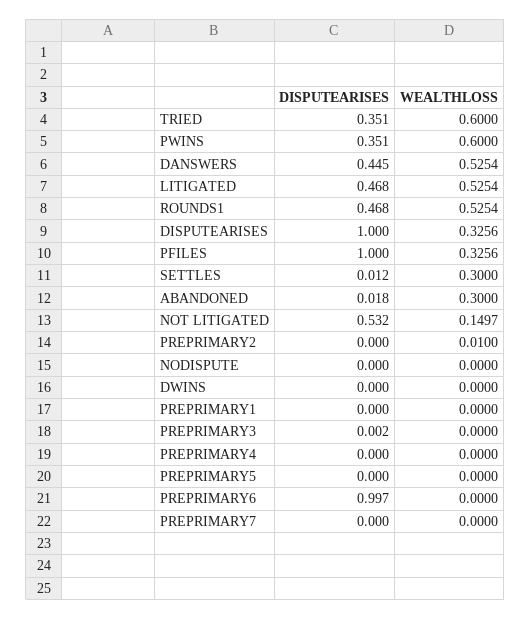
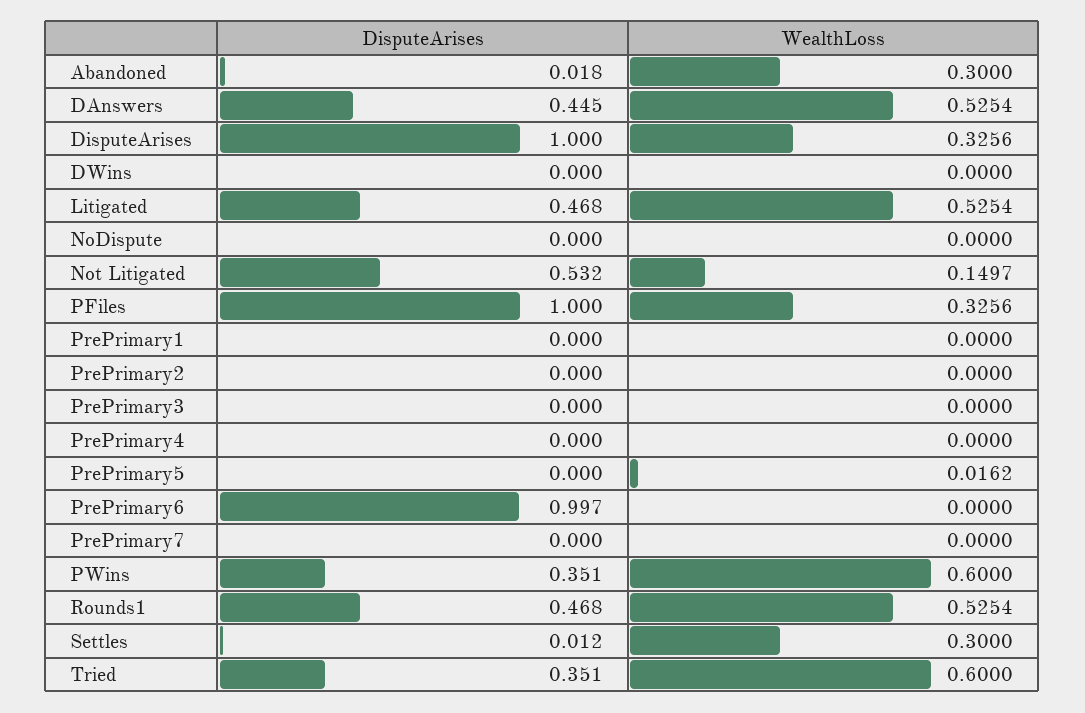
WEALTHLOSS, PREPRIMARY2: 0.01 -> 0
DISPUTEARISES, PREPRIMARY3: 0.002 -> 0
WEALTHLOSS, PREPRIMARY5: 0 -> 0.0162

